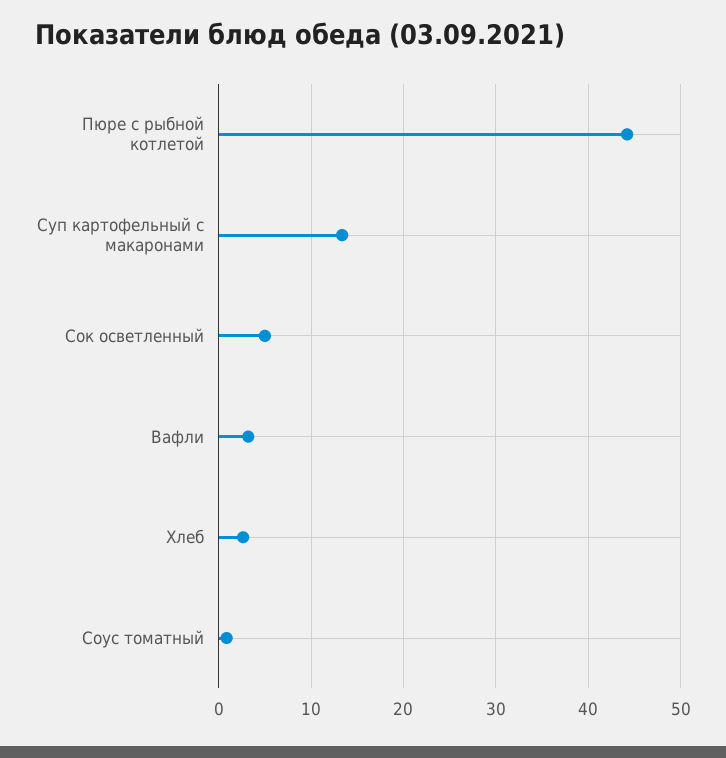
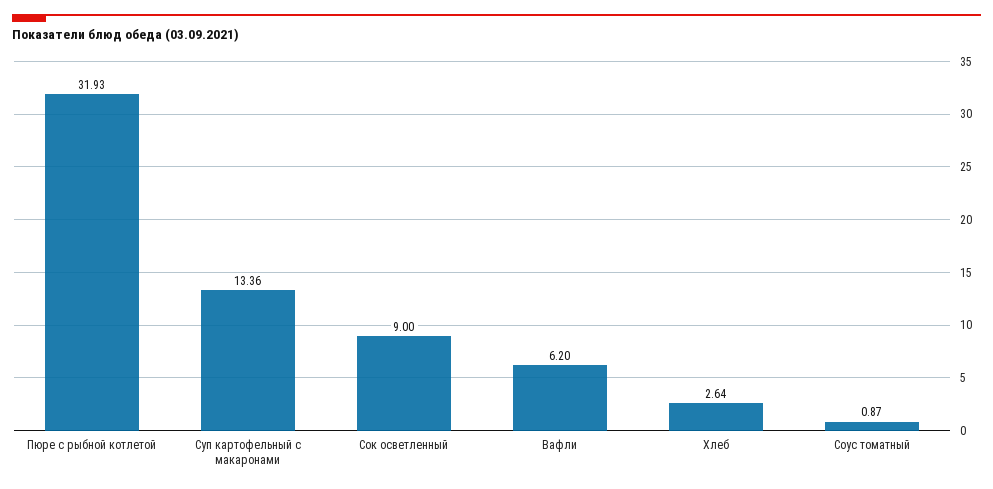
Пюре с рыбной котлетой: 44 -> 31.93
Сок осветленный: 5 -> 9
Вафли: 3 -> 6.2

